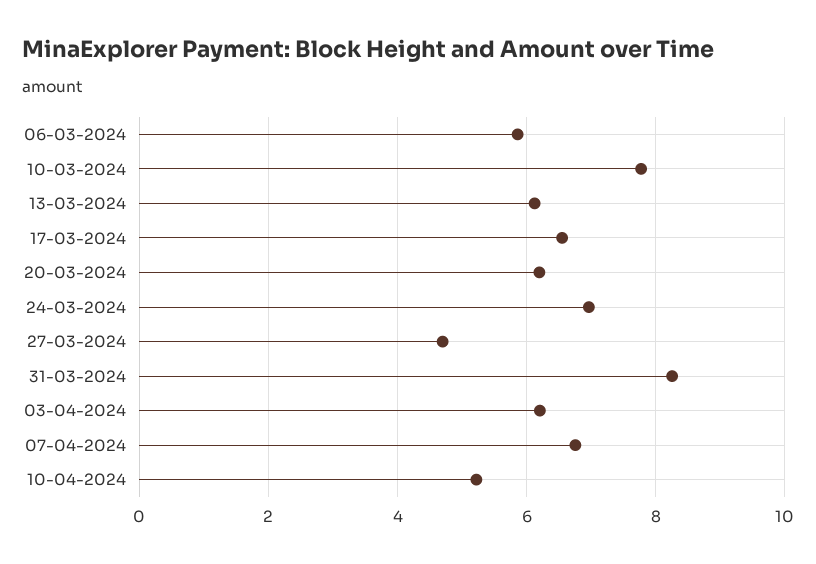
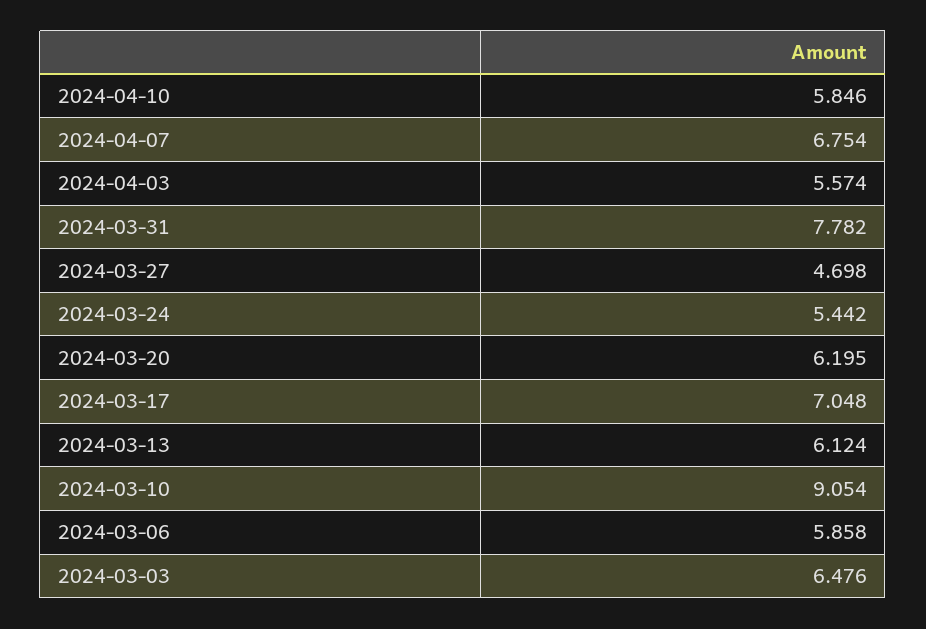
10-03-2024: 7.8 -> 9.054
17-03-2024: 6.6 -> 7.048
24-03-2024: 7 -> 5.442
31-03-2024: 8.2 -> 7.782
03-04-2024: 6.2 -> 5.574
10-04-2024: 5.2 -> 5.846
2024-03-03: none -> 6.476

